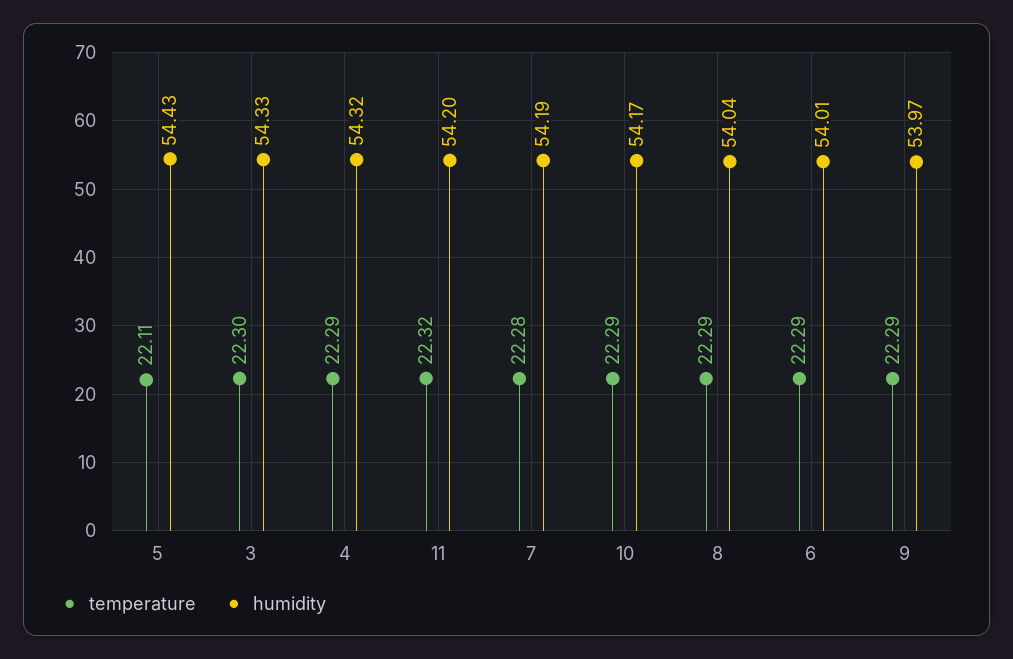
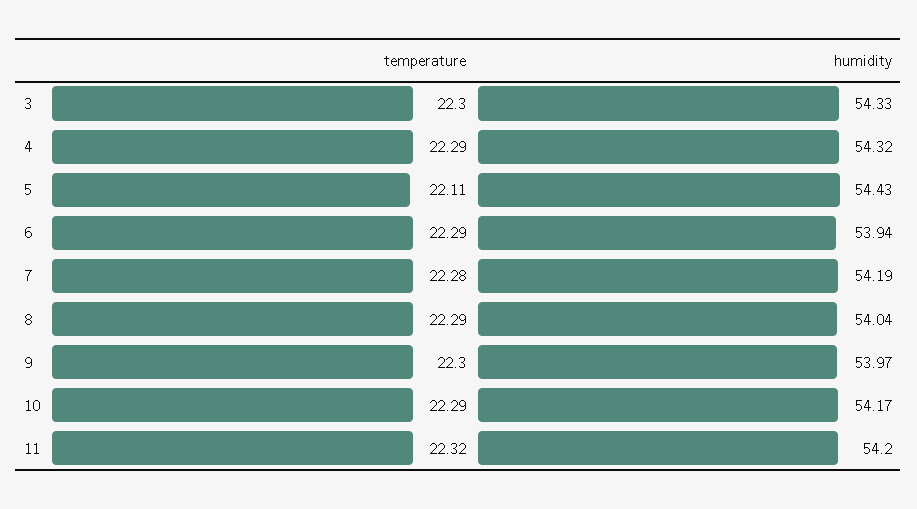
humidity, 6: 54.01 -> 53.94
temperature, 9: 22.29 -> 22.3

